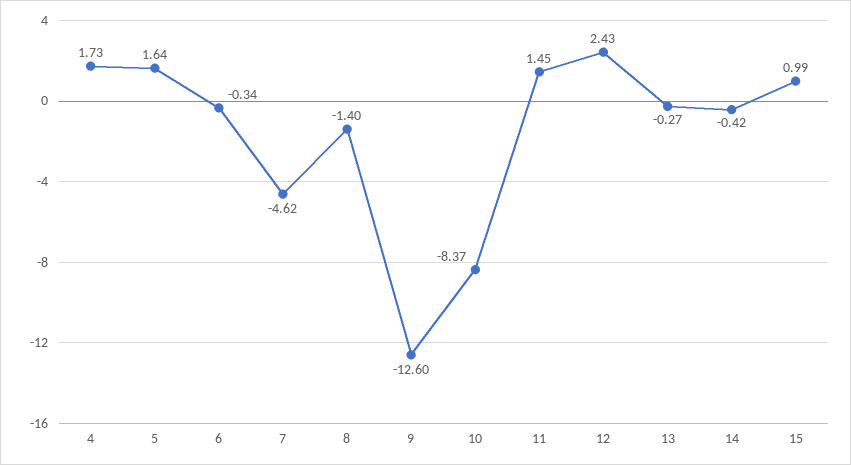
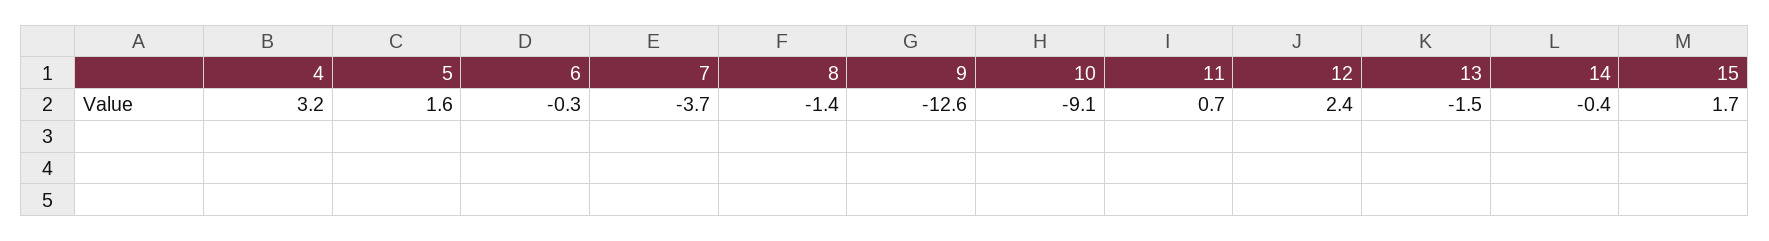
4: 1.73 -> 3.2
7: -4.62 -> -3.7
10: -8.37 -> -9.1
11: 1.45 -> 0.7
13: -0.27 -> -1.5
15: 0.99 -> 1.7

